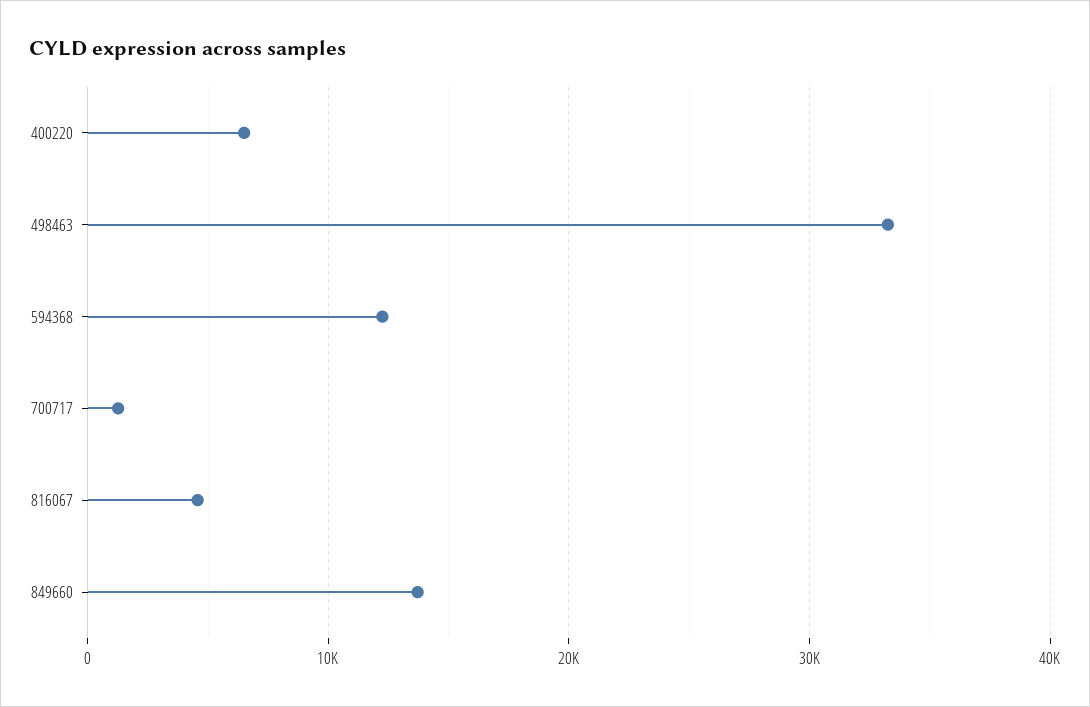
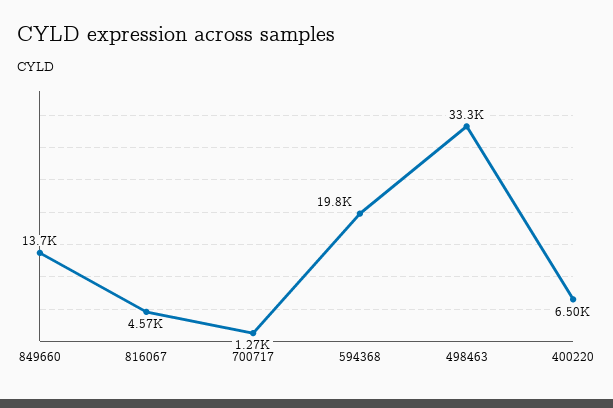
594368: 12000 -> 19800

